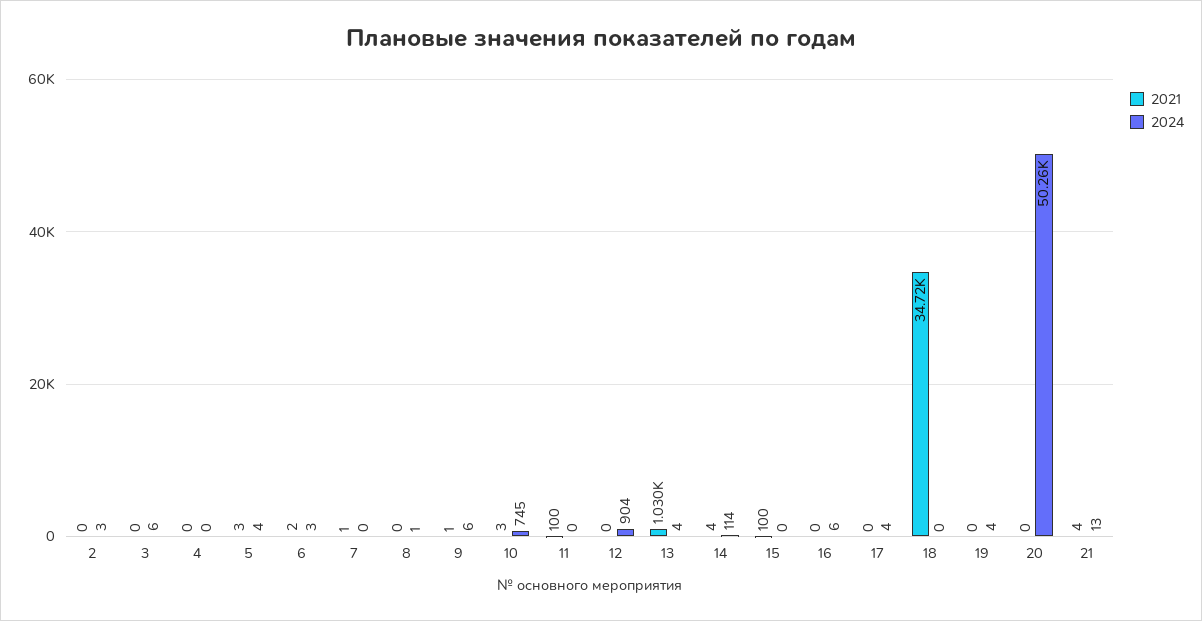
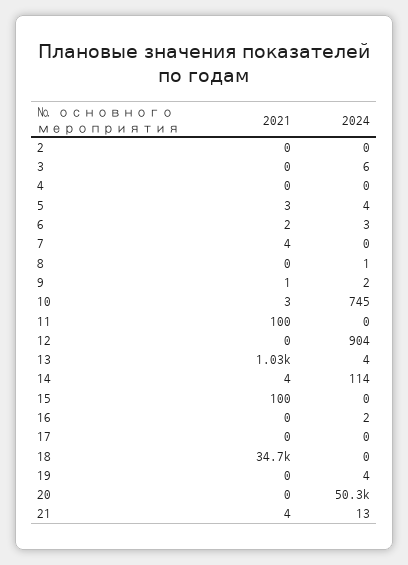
2024, 2: 3 -> 0
2021, 7: 1 -> 4
2024, 9: 6 -> 2
2024, 16: 6 -> 2
2024, 17: 4 -> 0

